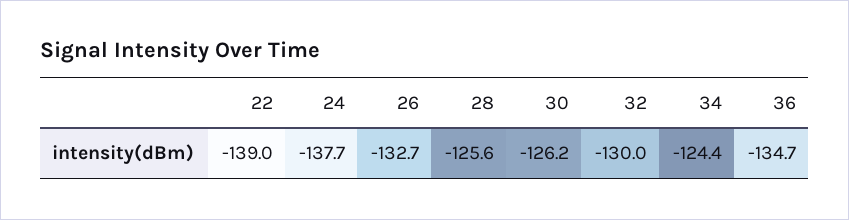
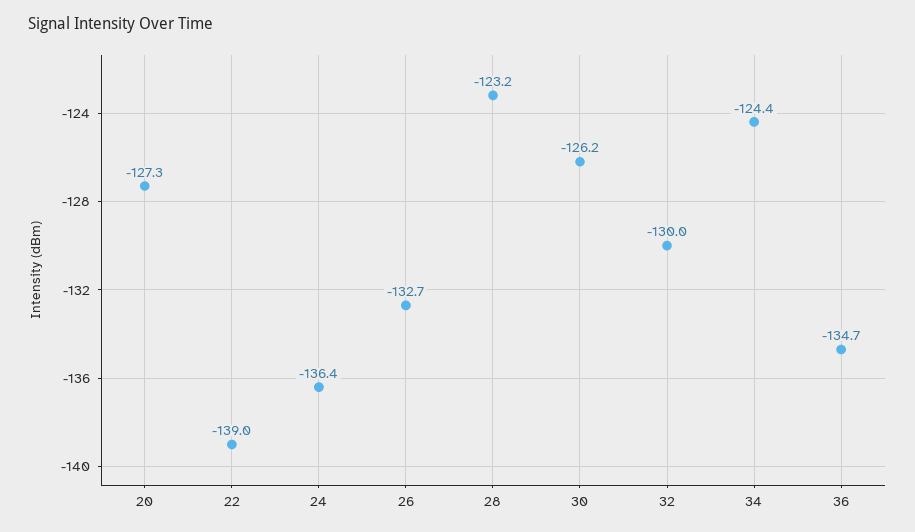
24: -137.7 -> -136.4
28: -125.6 -> -123.2
20: none -> -127.3

